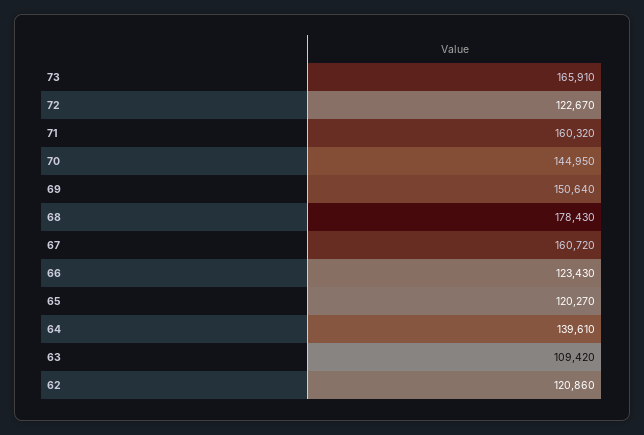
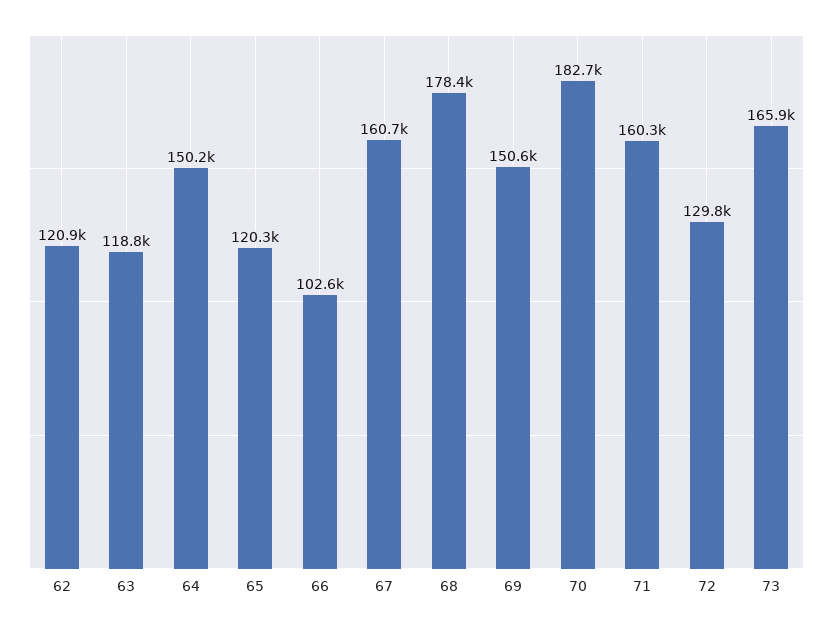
72: 122670 -> 129800
70: 144950 -> 182700
66: 123430 -> 102600
64: 139610 -> 150200
63: 109420 -> 118800

